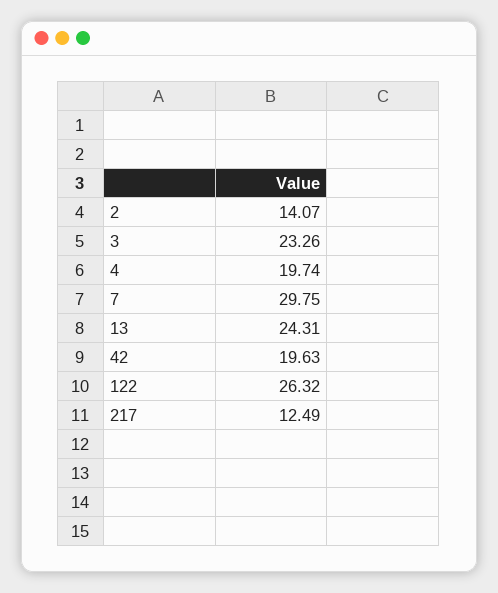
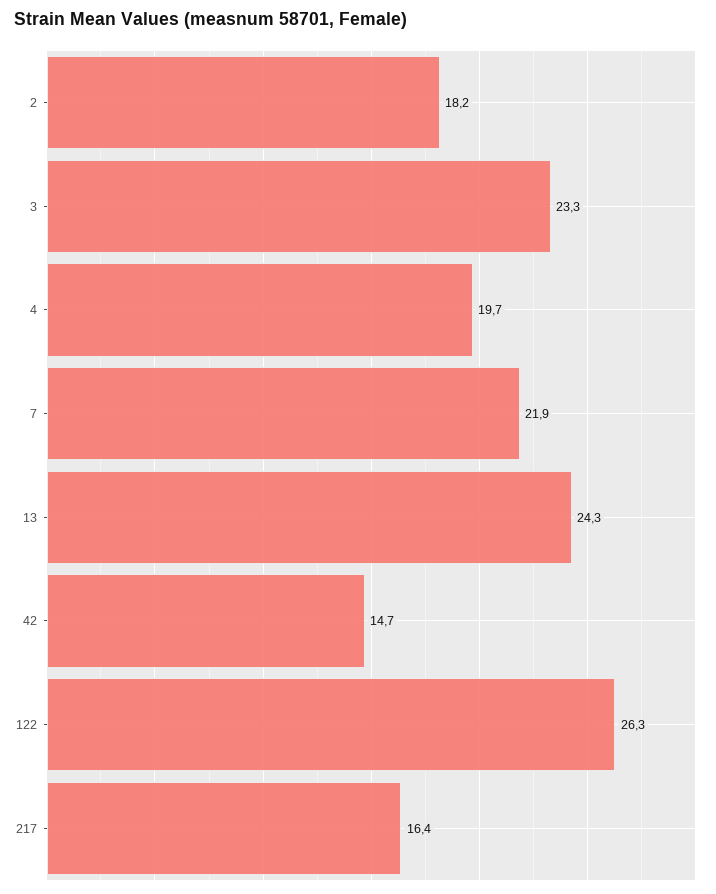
2: 14.07 -> 18.2
7: 29.75 -> 21.9
42: 19.63 -> 14.7
217: 12.49 -> 16.4

